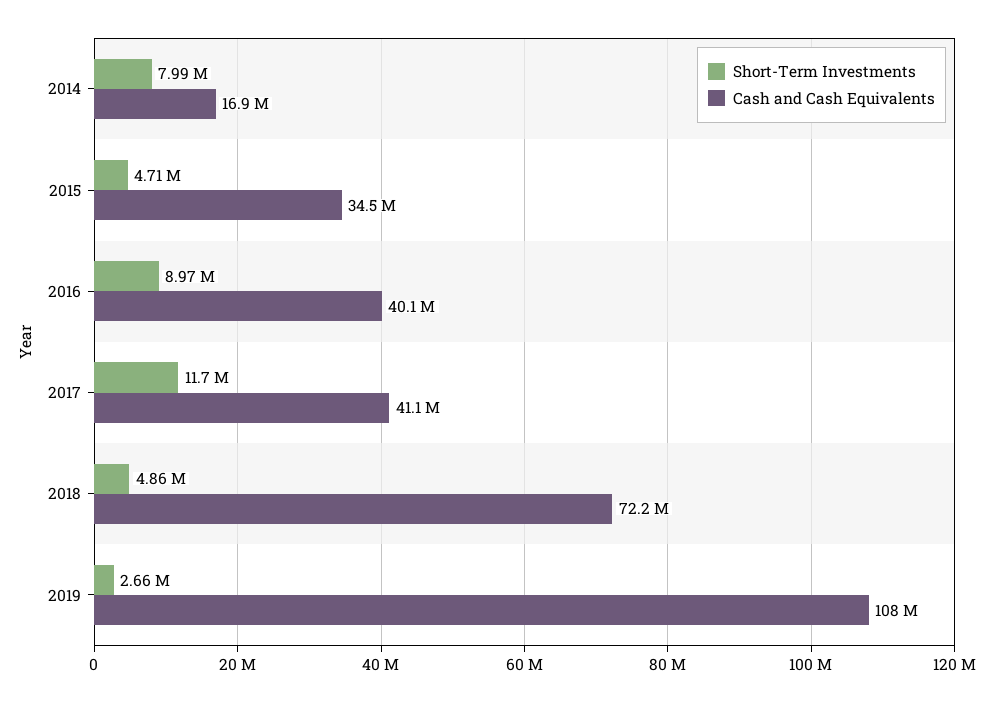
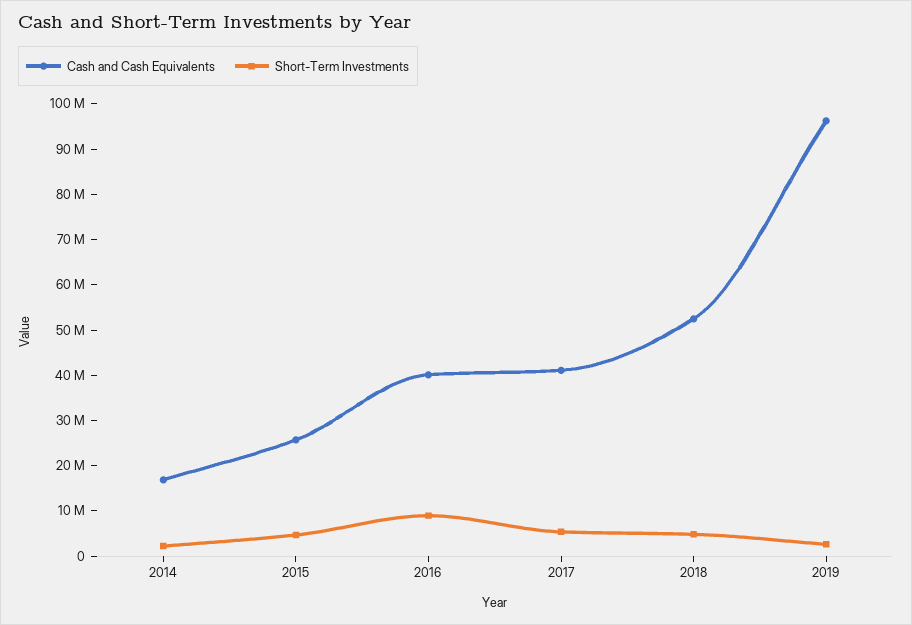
Short-Term Investments, 2014: 7990000 -> 2000000
Cash and Cash Equivalents, 2015: 34500000 -> 26000000
Short-Term Investments, 2017: 11700000 -> 6000000
Cash and Cash Equivalents, 2018: 72200000 -> 52000000
Cash and Cash Equivalents, 2019: 108000000 -> 96000000

